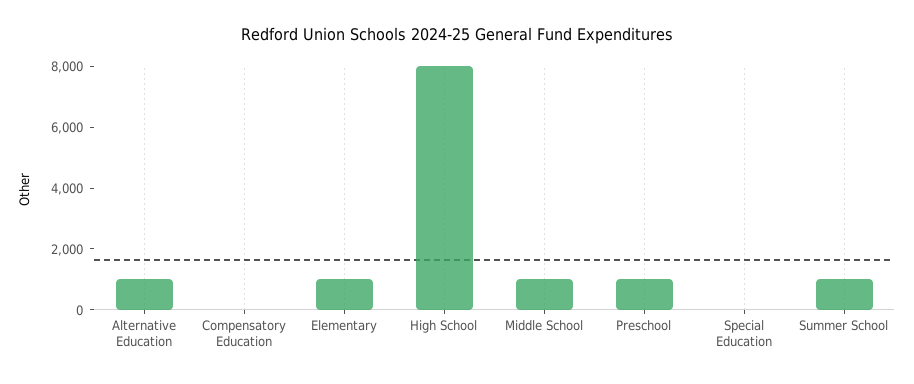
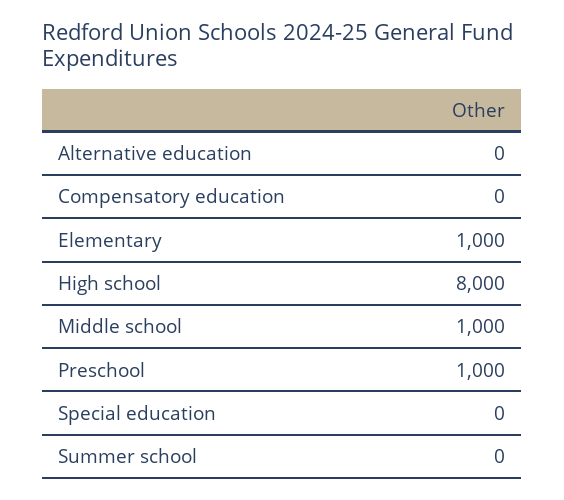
Alternative Education: 1000 -> 0
Summer School: 1000 -> 0

